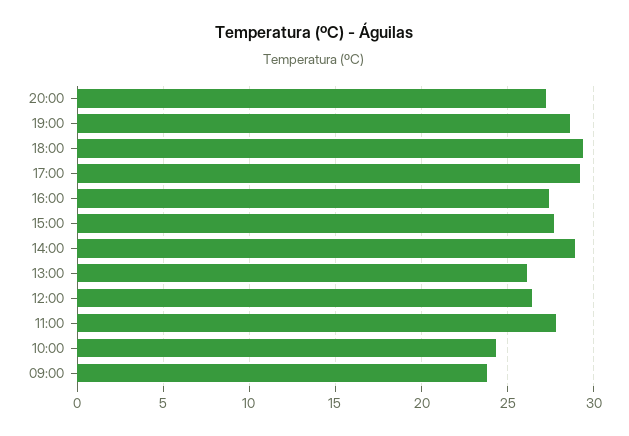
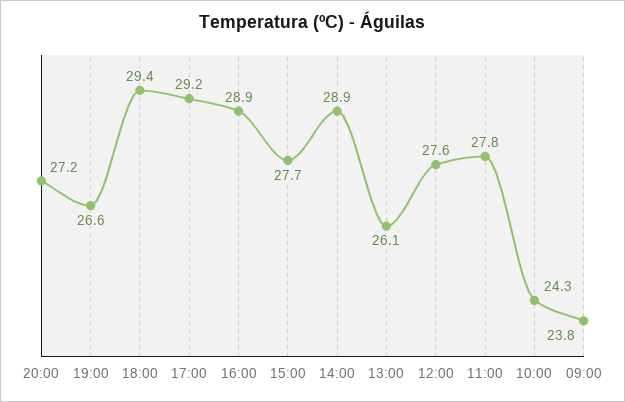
19:00: 28.5 -> 26.6
16:00: 27.5 -> 28.9
12:00: 26.5 -> 27.6

